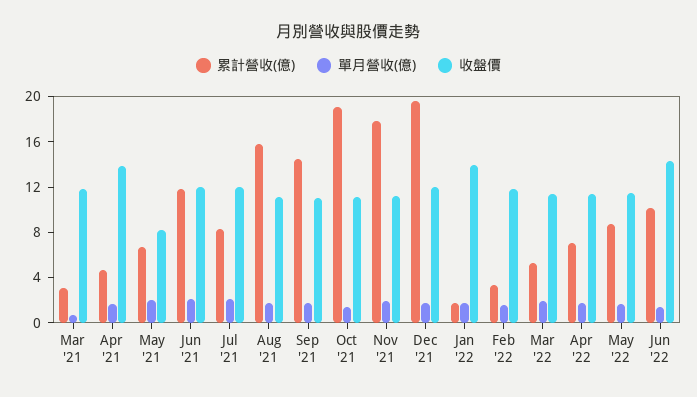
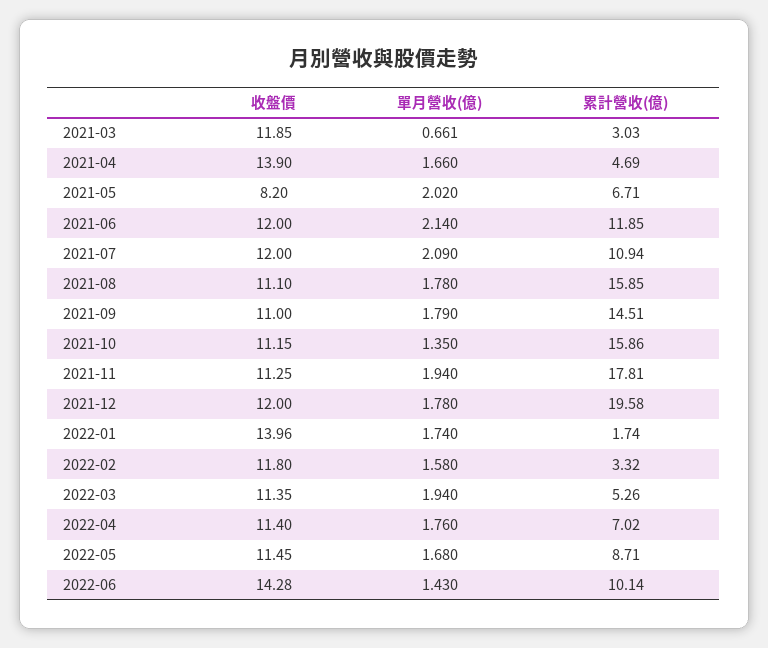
累計營收(億), Jul '21: 8 -> 10.94
累計營收(億), Oct '21: 19 -> 15.86

